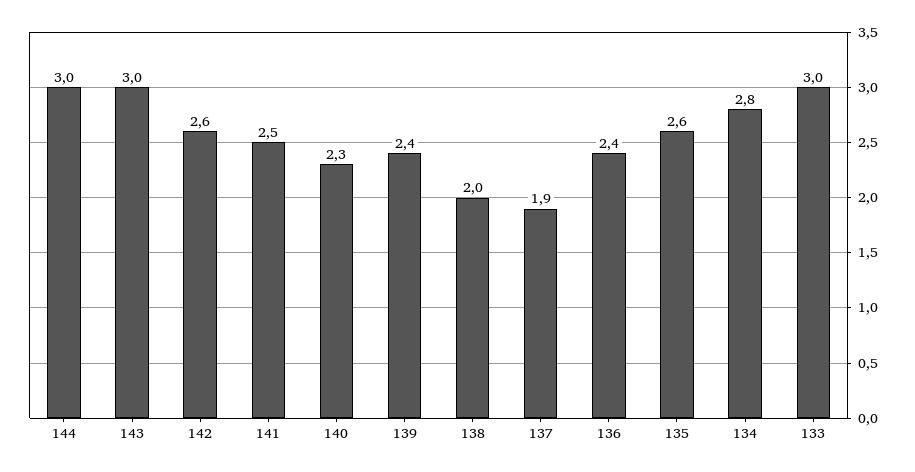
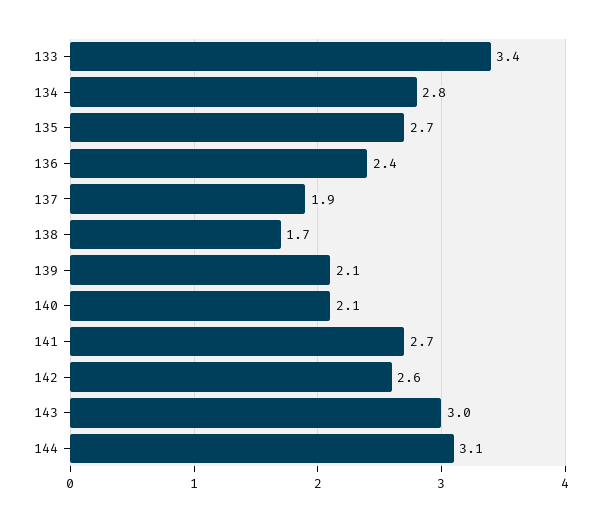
144: 3 -> 3.1
141: 2.5 -> 2.7
140: 2.3 -> 2.1
139: 2.4 -> 2.1
138: 2 -> 1.7
135: 2.6 -> 2.7
133: 3 -> 3.4

